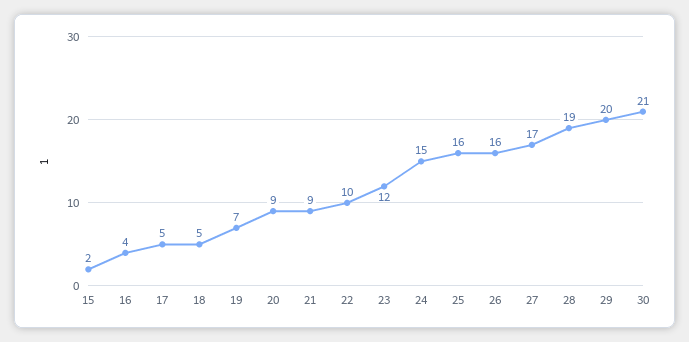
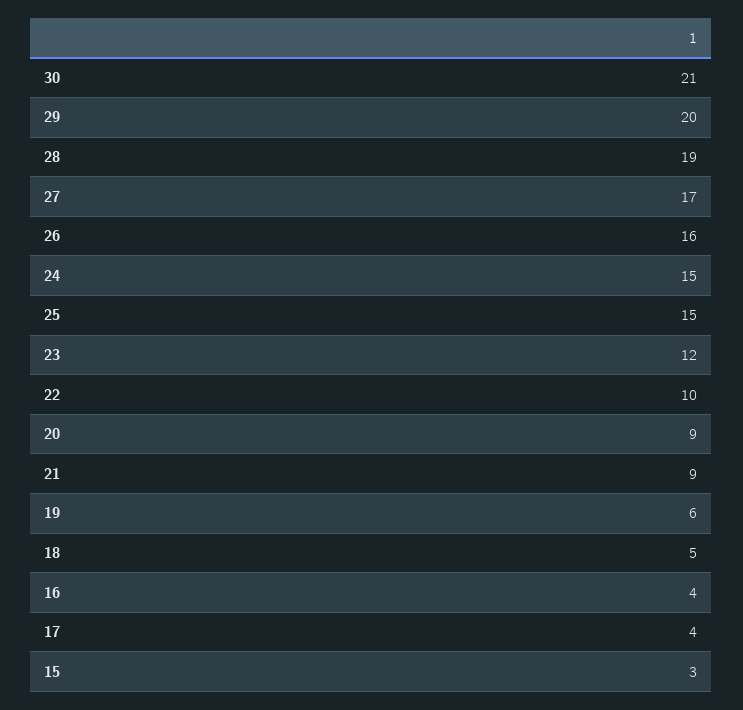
15: 2 -> 3
17: 5 -> 4
19: 7 -> 6
25: 16 -> 15

